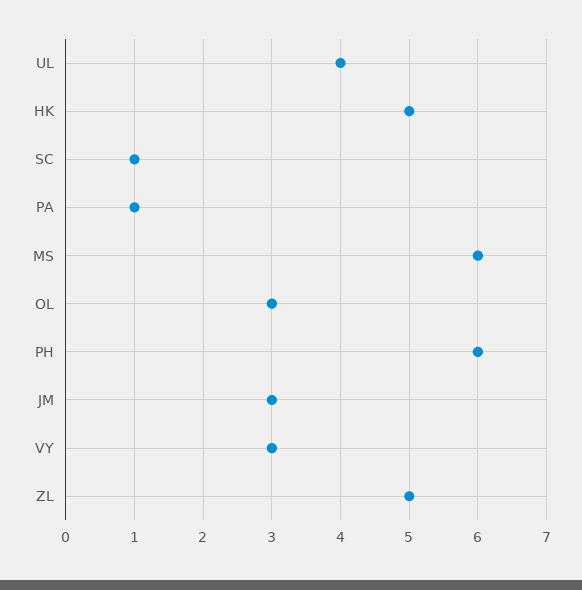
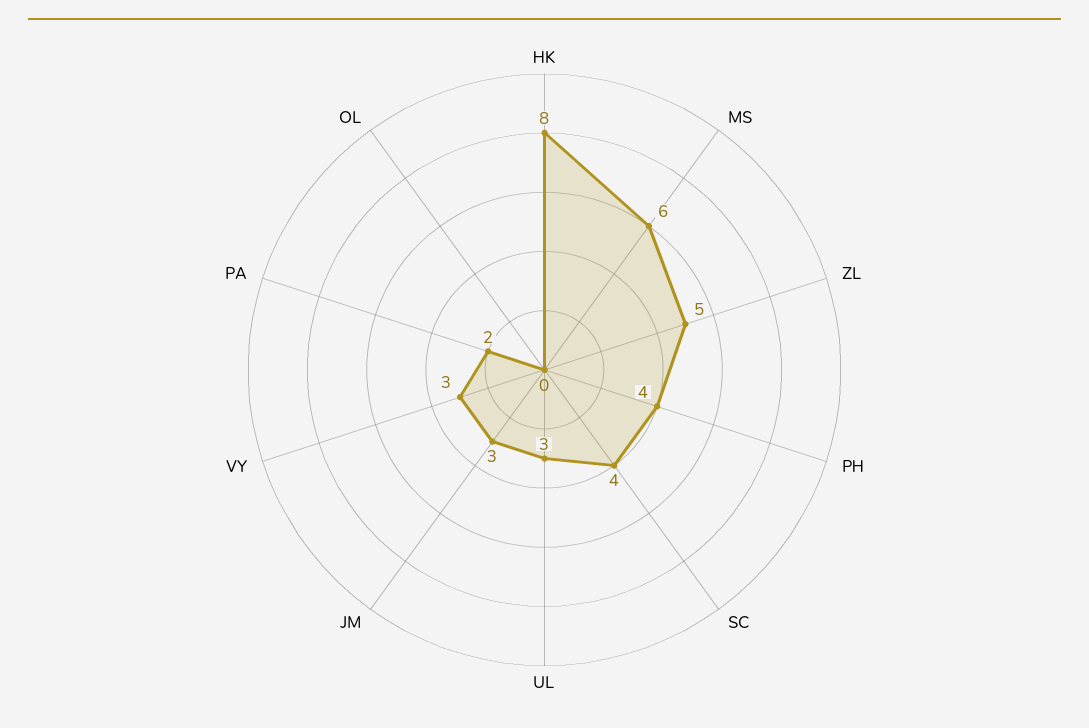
UL: 4 -> 3
HK: 5 -> 8
SC: 1 -> 4
PA: 1 -> 2
OL: 3 -> 0
PH: 6 -> 4

